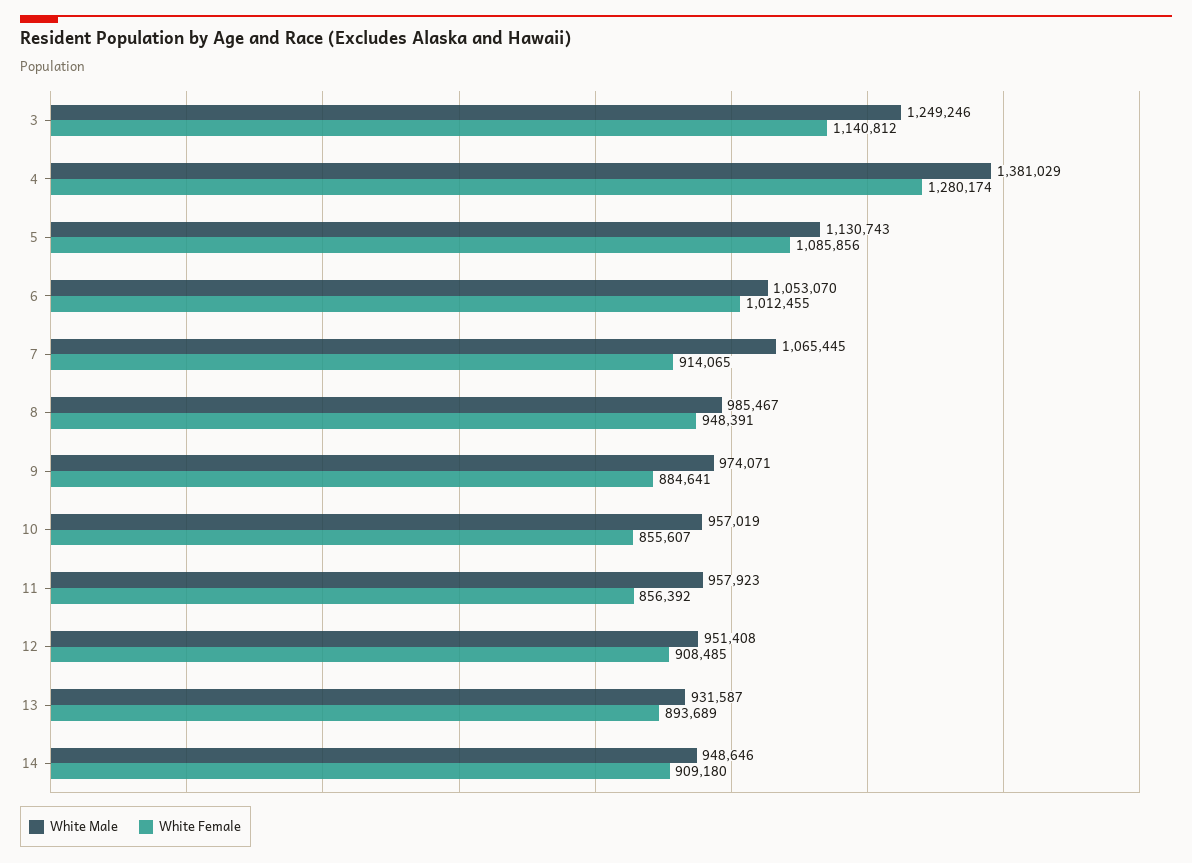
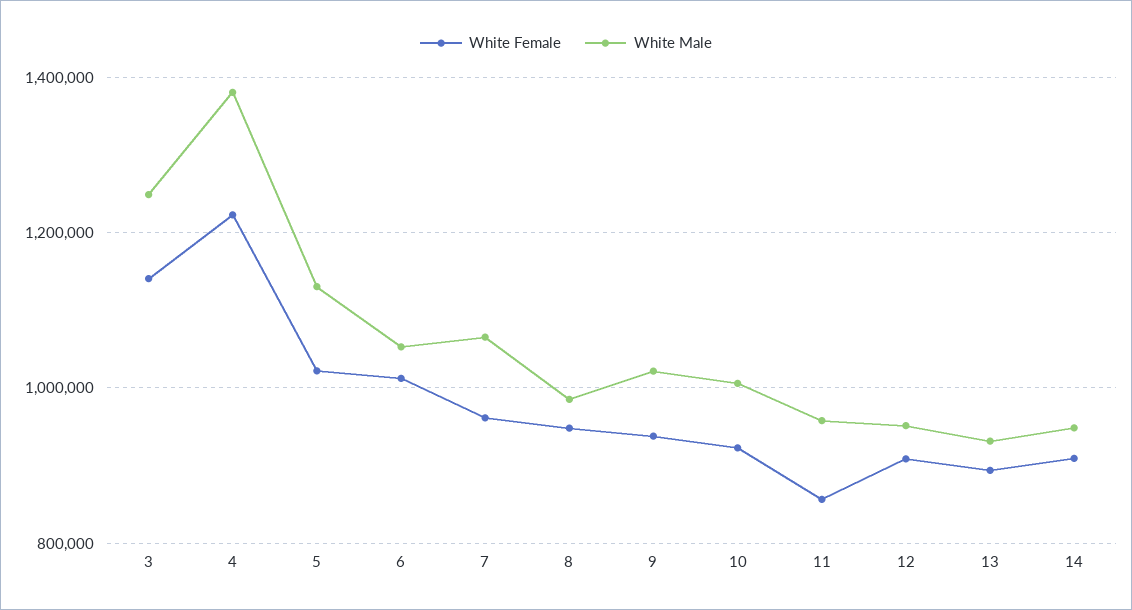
White Female, 4: 1280174 -> 1220000
White Female, 5: 1085856 -> 1020000
White Female, 7: 914065 -> 960000
White Male, 9: 974071 -> 1020000
White Female, 9: 884641 -> 940000
White Male, 10: 957019 -> 1000000
White Female, 10: 855607 -> 920000

